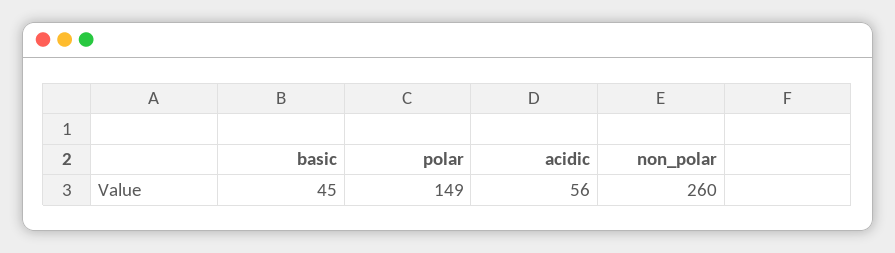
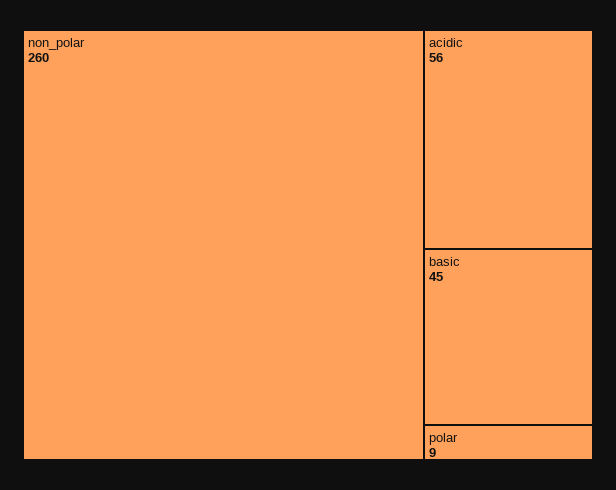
polar: 149 -> 9

